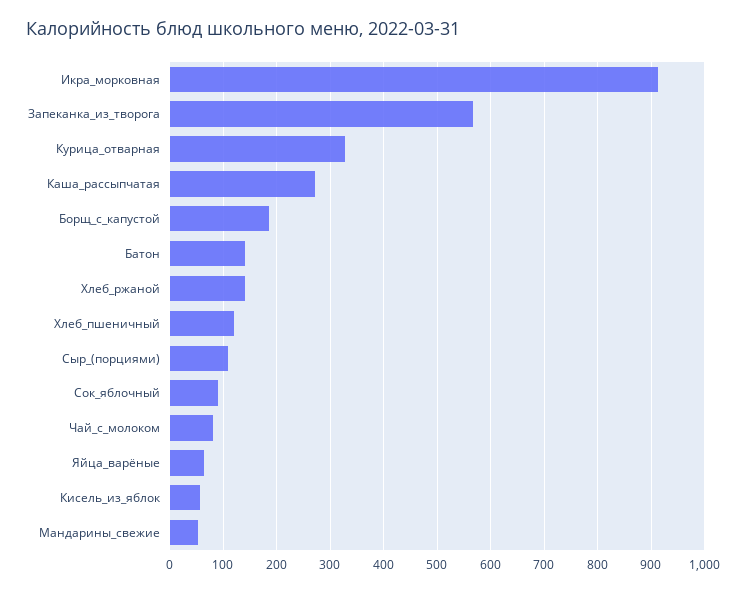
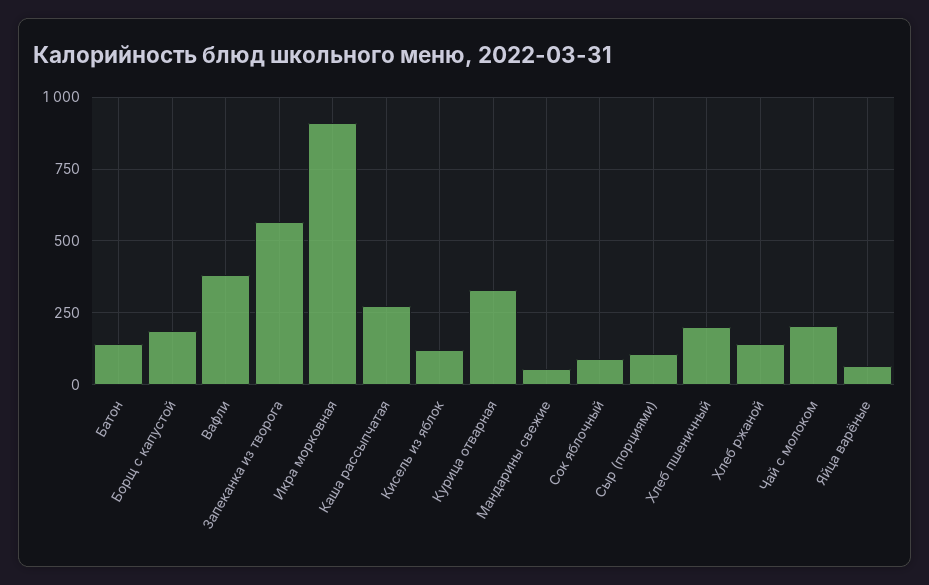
Хлеб_пшеничный: 120 -> 200
Чай_с_молоком: 80 -> 200
Кисель_из_яблок: 60 -> 125
Вафли: none -> 375

